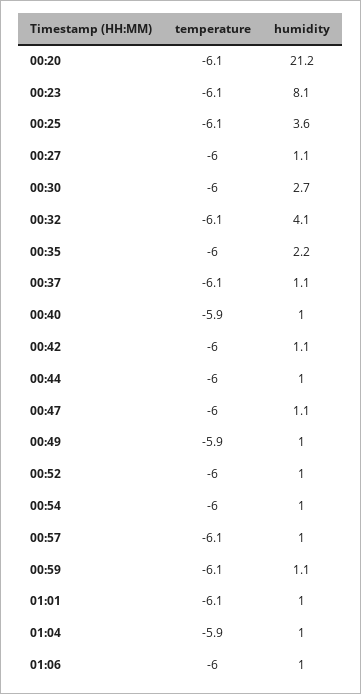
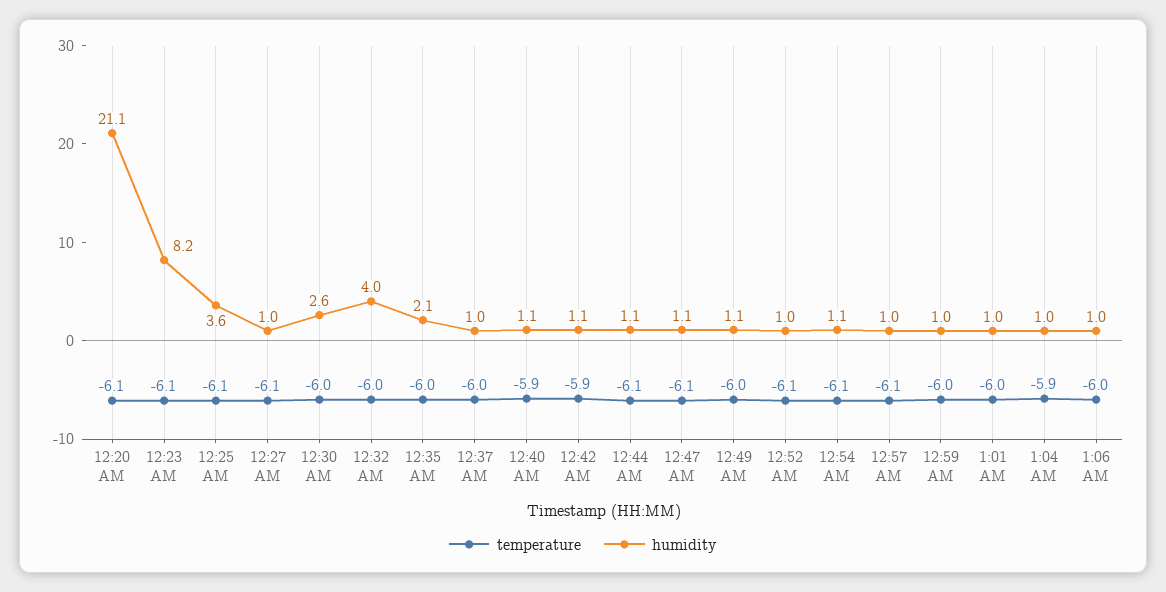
humidity, 00:20: 21.2 -> 21.1
humidity, 00:23: 8.1 -> 8.2
temperature, 00:27: -6 -> -6.1
humidity, 00:27: 1.1 -> 1
humidity, 00:30: 2.7 -> 2.6
temperature, 00:32: -6.1 -> -6
humidity, 00:32: 4.1 -> 4
humidity, 00:35: 2.2 -> 2.1
temperature, 00:37: -6.1 -> -6
humidity, 00:37: 1.1 -> 1
humidity, 00:40: 1 -> 1.1
temperature, 00:42: -6 -> -5.9
temperature, 00:44: -6 -> -6.1
humidity, 00:44: 1 -> 1.1
temperature, 00:47: -6 -> -6.1
temperature, 00:49: -5.9 -> -6
humidity, 00:49: 1 -> 1.1
temperature, 00:52: -6 -> -6.1
temperature, 00:54: -6 -> -6.1
humidity, 00:54: 1 -> 1.1
temperature, 00:59: -6.1 -> -6
humidity, 00:59: 1.1 -> 1
temperature, 01:01: -6.1 -> -6

